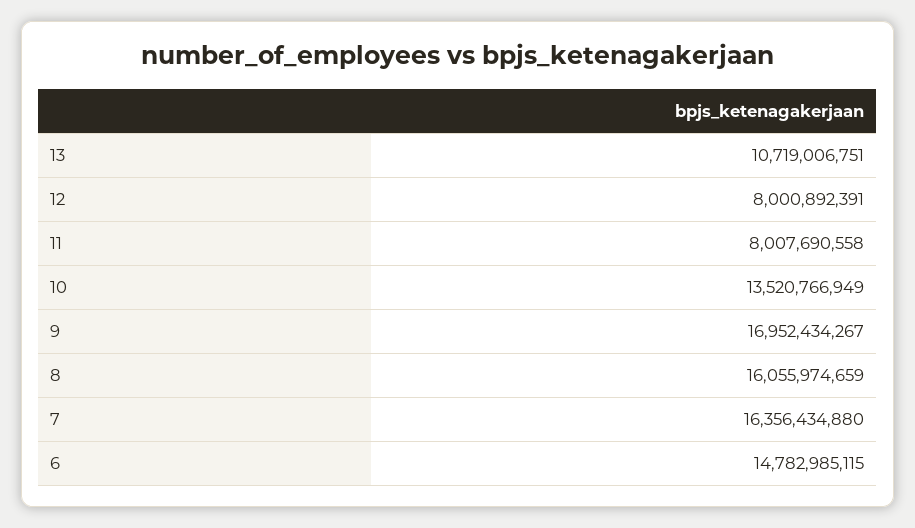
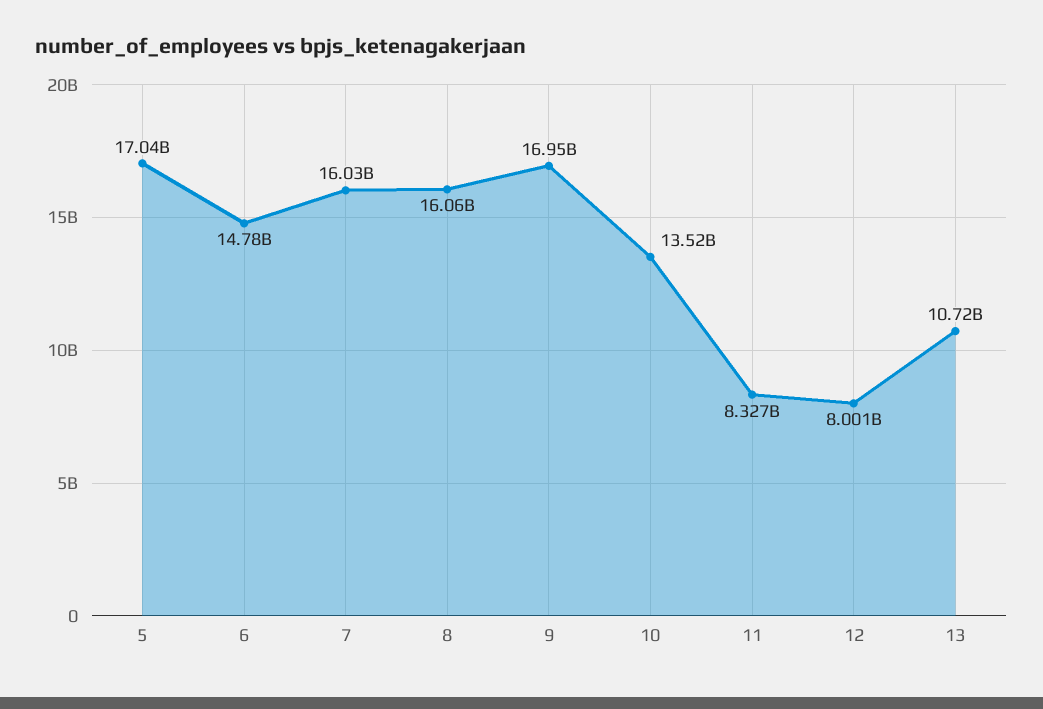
11: 8007690558 -> 8327000000
7: 16356434880 -> 16030000000
5: none -> 17040000000

